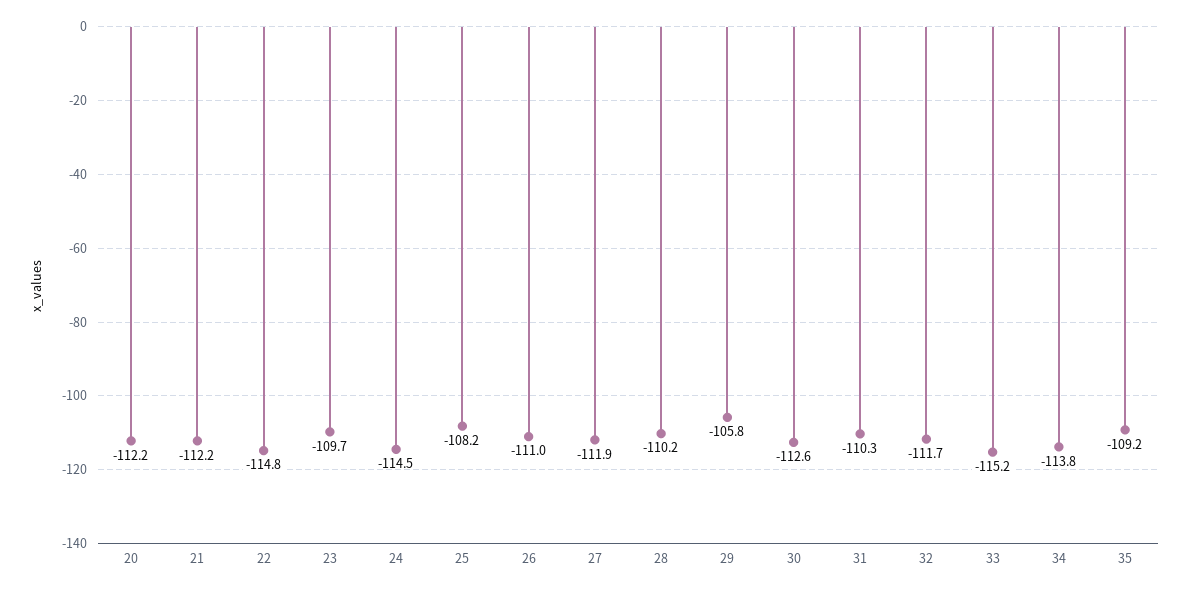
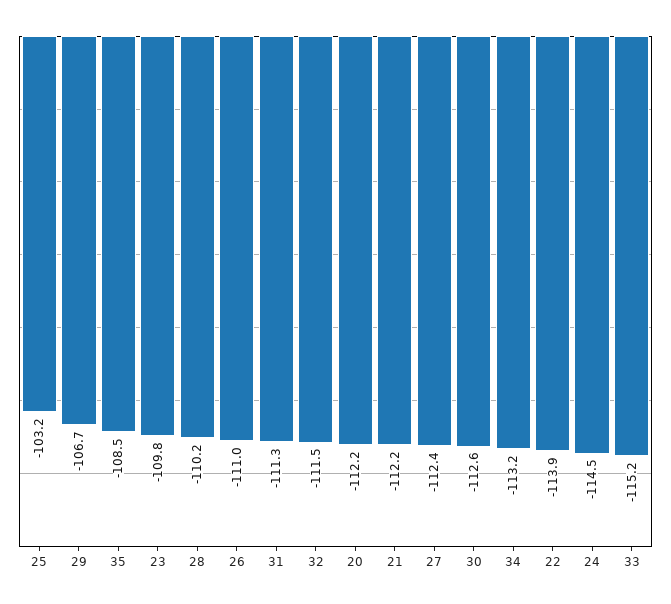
22: -114.8 -> -113.9
23: -109.7 -> -109.8
25: -108.2 -> -103.2
27: -111.9 -> -112.4
29: -105.8 -> -106.7
31: -110.3 -> -111.3
32: -111.7 -> -111.5
34: -113.8 -> -113.2
35: -109.2 -> -108.5

